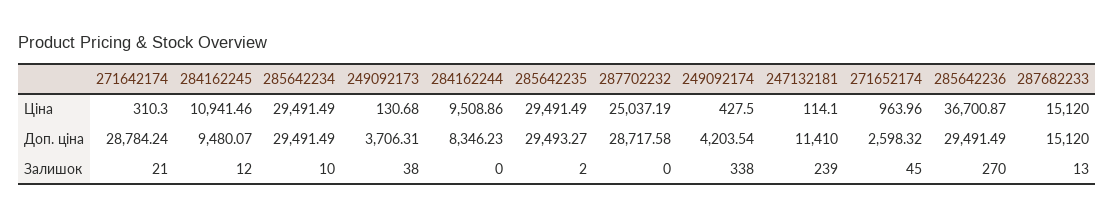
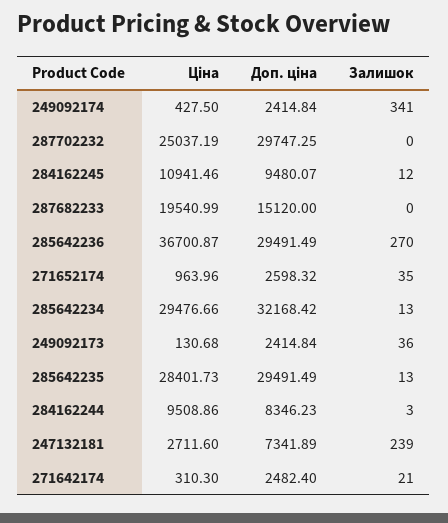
285642234, Ціна: 29491.49 -> 29476.66
285642235, Ціна: 29491.49 -> 28401.73
247132181, Ціна: 114.1 -> 2711.6
287682233, Ціна: 15120 -> 19540.99
271642174, Доп. ціна: 28784.24 -> 2482.4
285642234, Доп. ціна: 29491.49 -> 32168.42
249092173, Доп. ціна: 3706.31 -> 2414.84
285642235, Доп. ціна: 29493.27 -> 29491.49
287702232, Доп. ціна: 28717.58 -> 29747.25
249092174, Доп. ціна: 4203.54 -> 2414.84
247132181, Доп. ціна: 11410 -> 7341.89
285642234, Залишок: 10 -> 13
249092173, Залишок: 38 -> 36
284162244, Залишок: 0 -> 3
285642235, Залишок: 2 -> 13
249092174, Залишок: 338 -> 341
271652174, Залишок: 45 -> 35
287682233, Залишок: 13 -> 0

